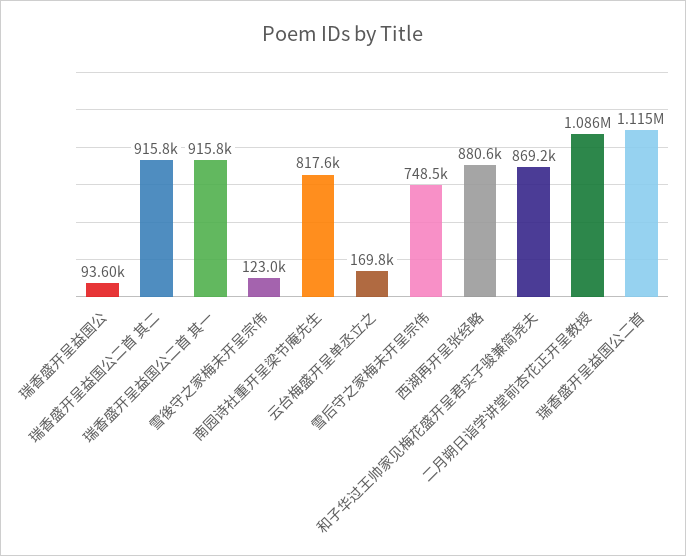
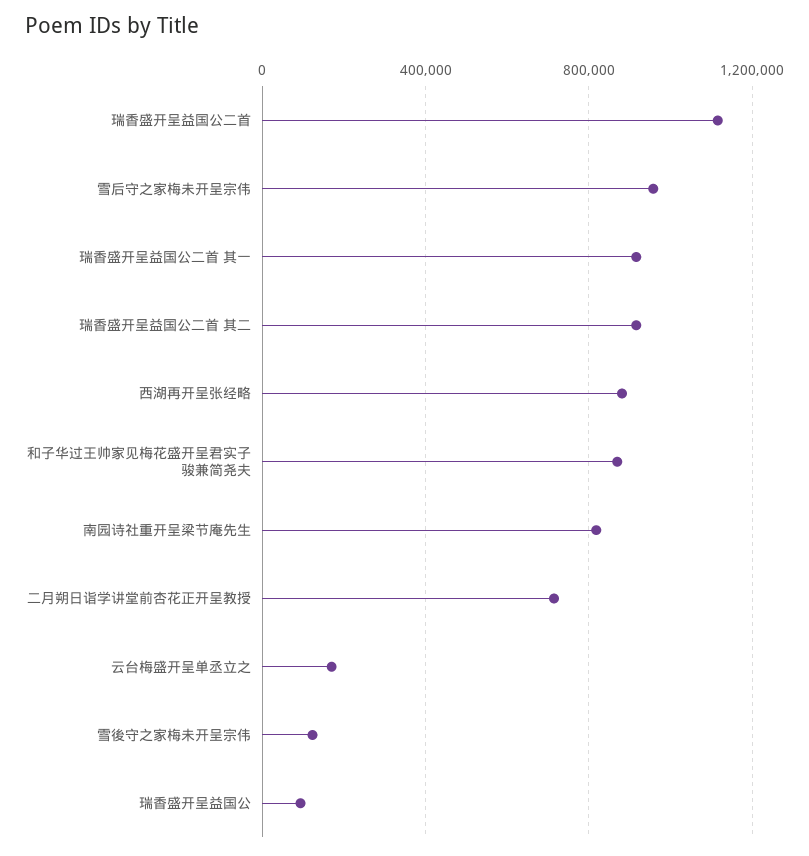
雪后守之家梅未开呈宗伟: 748500 -> 950000
二月朔日诣学讲堂前杏花正开呈教授: 1086000 -> 700000

